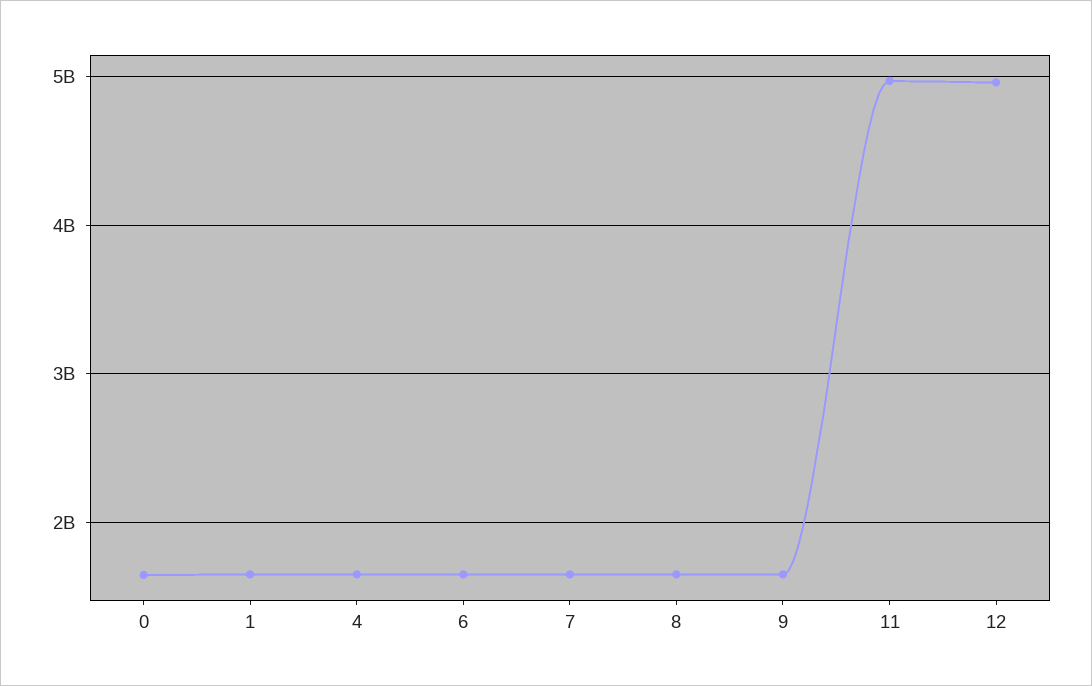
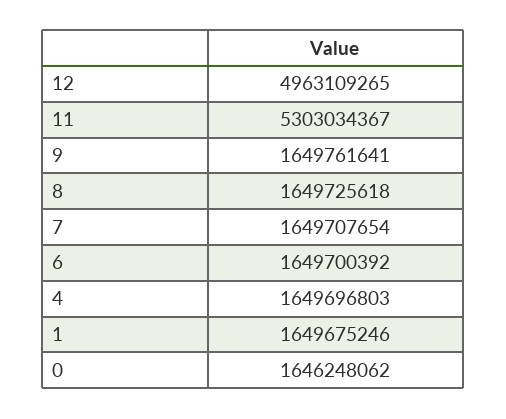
11: 5000000000 -> 5303034367

